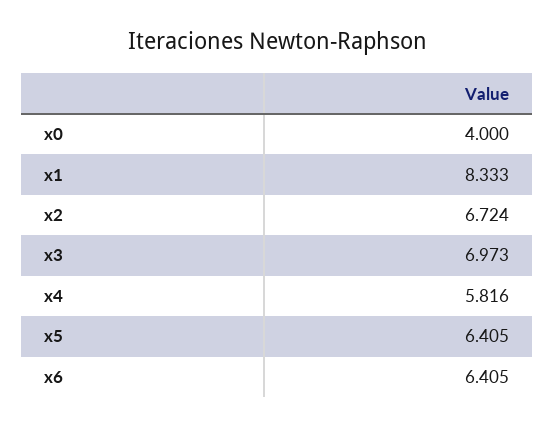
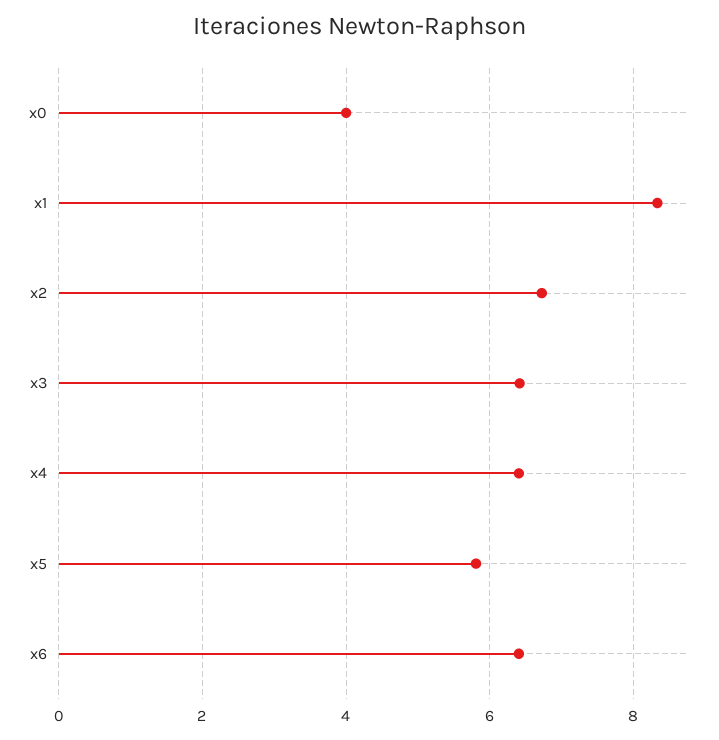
x3: 6.973 -> 6.4
x4: 5.816 -> 6.4
x5: 6.405 -> 5.8

